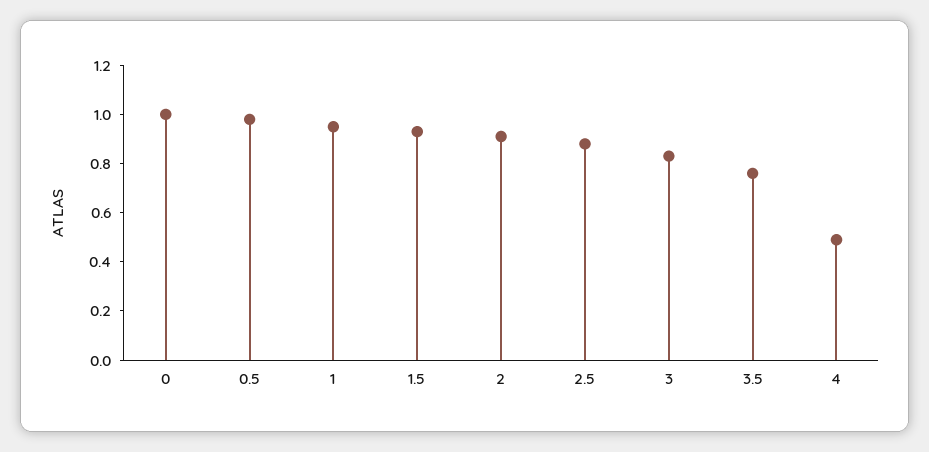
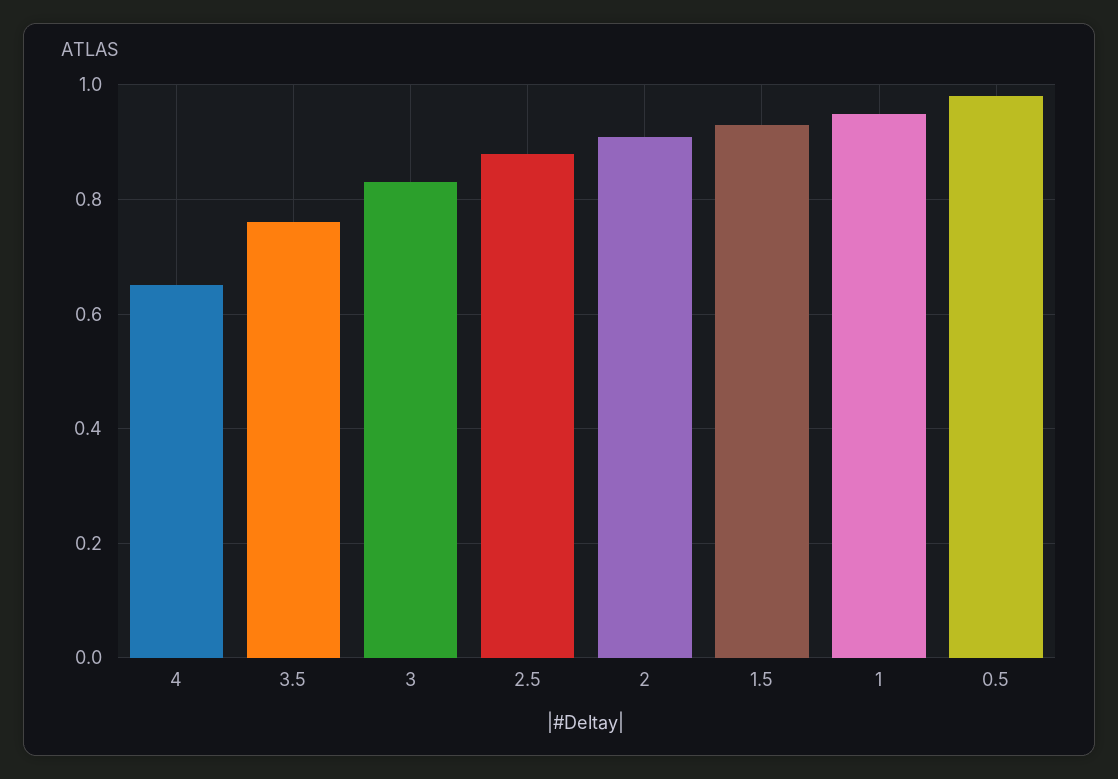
0: 1 -> none
4: 0.5 -> 0.65

